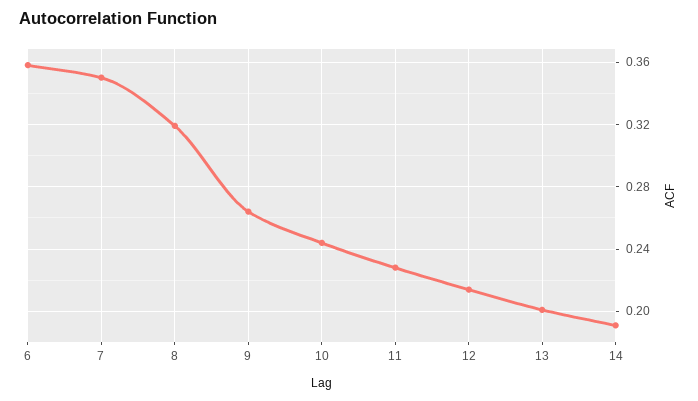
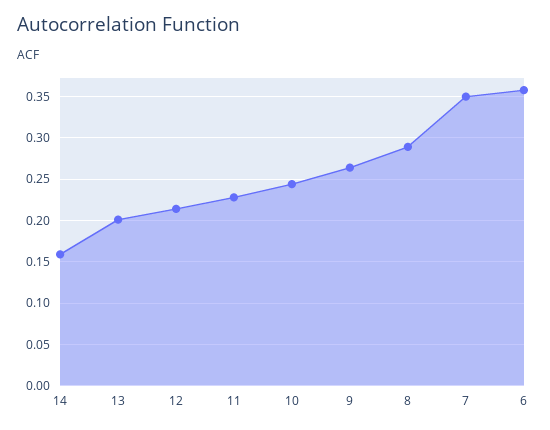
8: 0.32 -> 0.29
14: 0.19 -> 0.16

